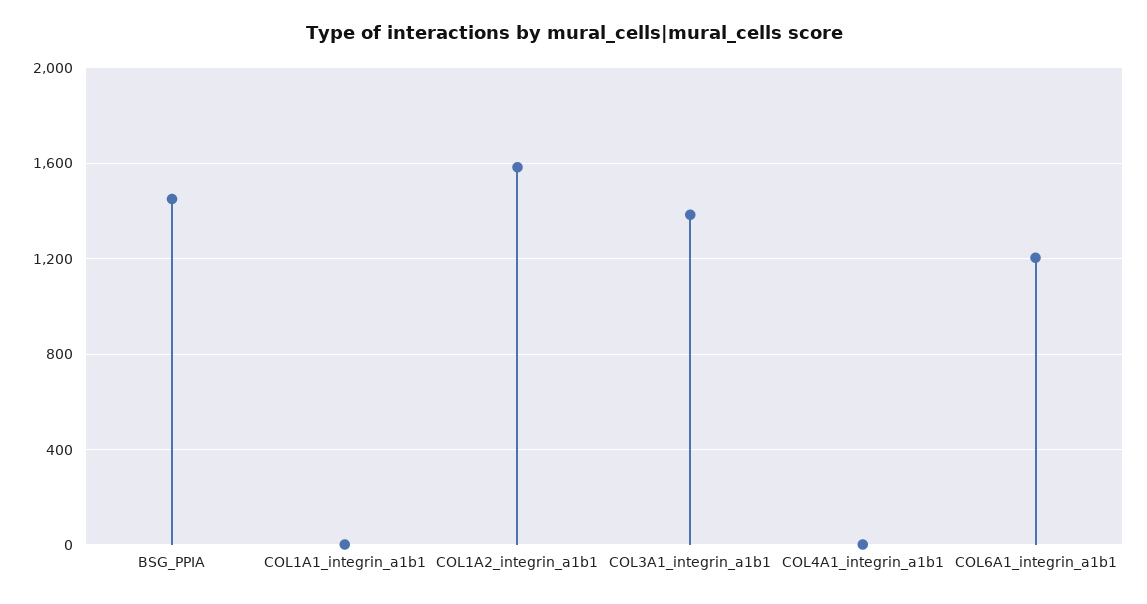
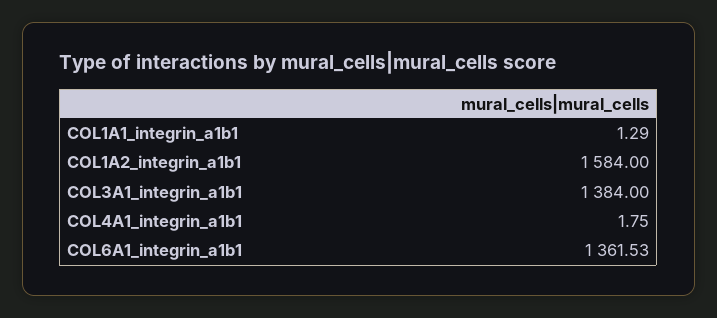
BSG_PPIA: 1450 -> none
COL6A1_integrin_a1b1: 1200 -> 1361.53

